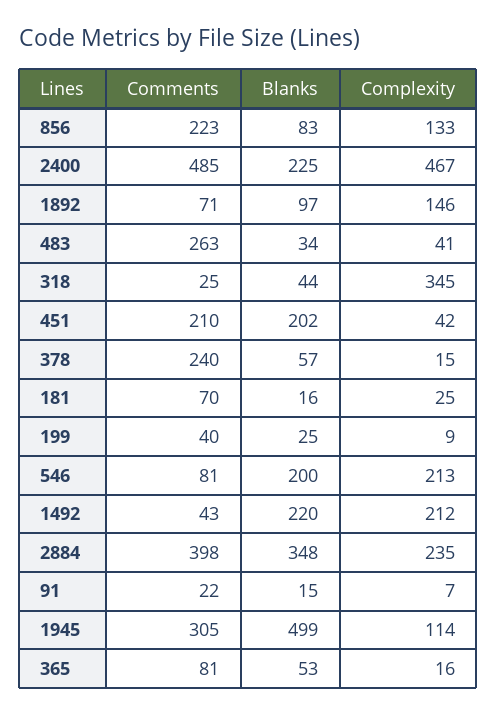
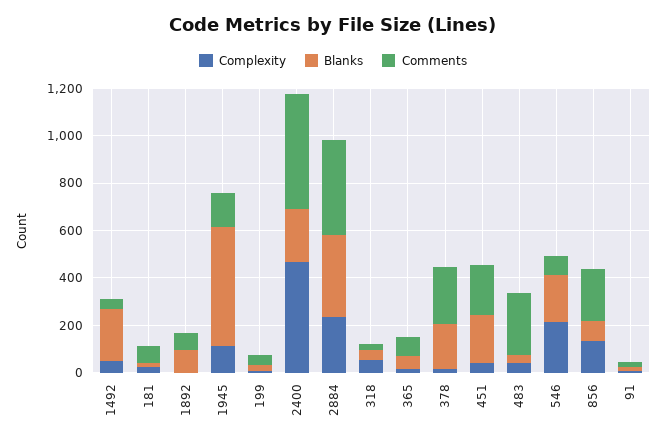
Complexity, 1892: 146 -> 0
Complexity, 318: 345 -> 50
Blanks, 378: 57 -> 200
Complexity, 1492: 212 -> 50
Comments, 1945: 305 -> 150

